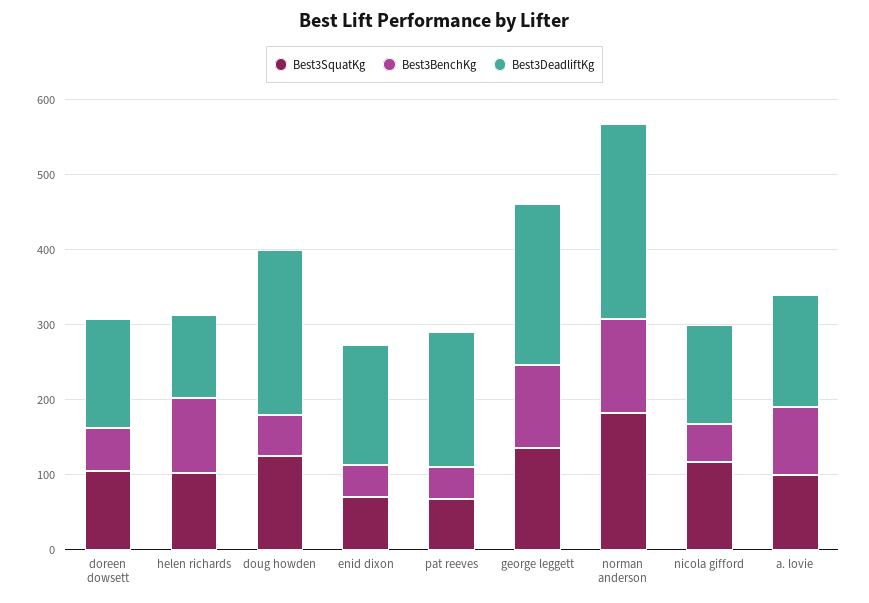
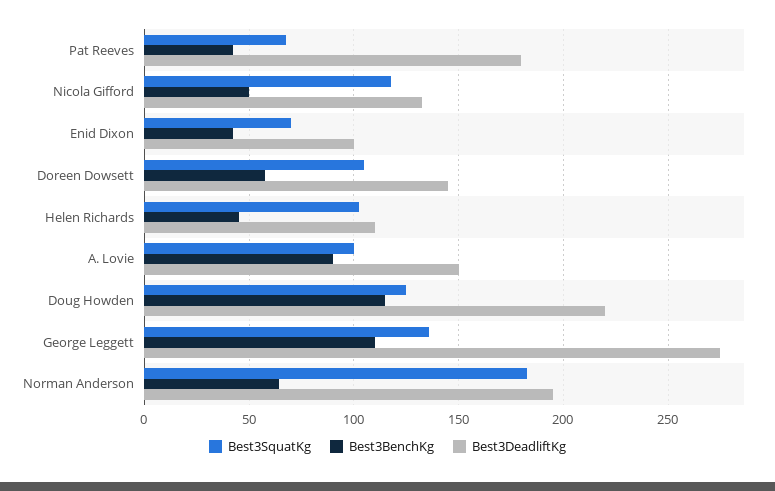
Best3BenchKg, helen richards: 100 -> 45
Best3BenchKg, doug howden: 60 -> 115
Best3DeadliftKg, enid dixon: 160 -> 100
Best3DeadliftKg, george leggett: 220 -> 275
Best3BenchKg, norman anderson: 120 -> 65
Best3DeadliftKg, norman anderson: 260 -> 195

